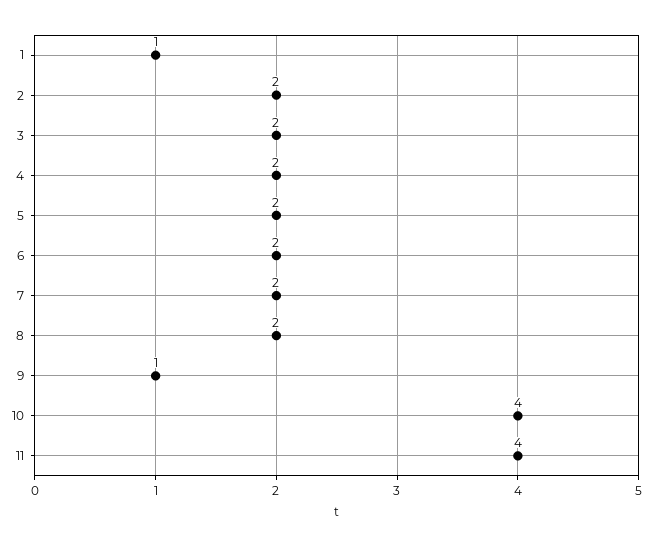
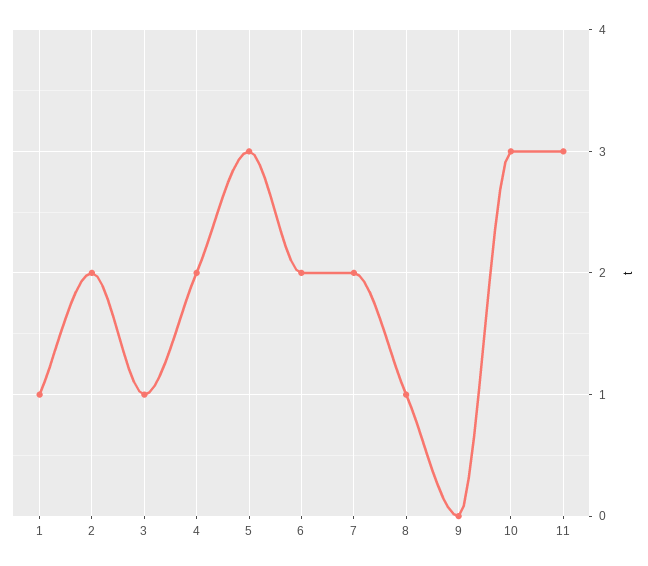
3: 2 -> 1
5: 2 -> 3
8: 2 -> 1
9: 1 -> 0
10: 4 -> 3
11: 4 -> 3

